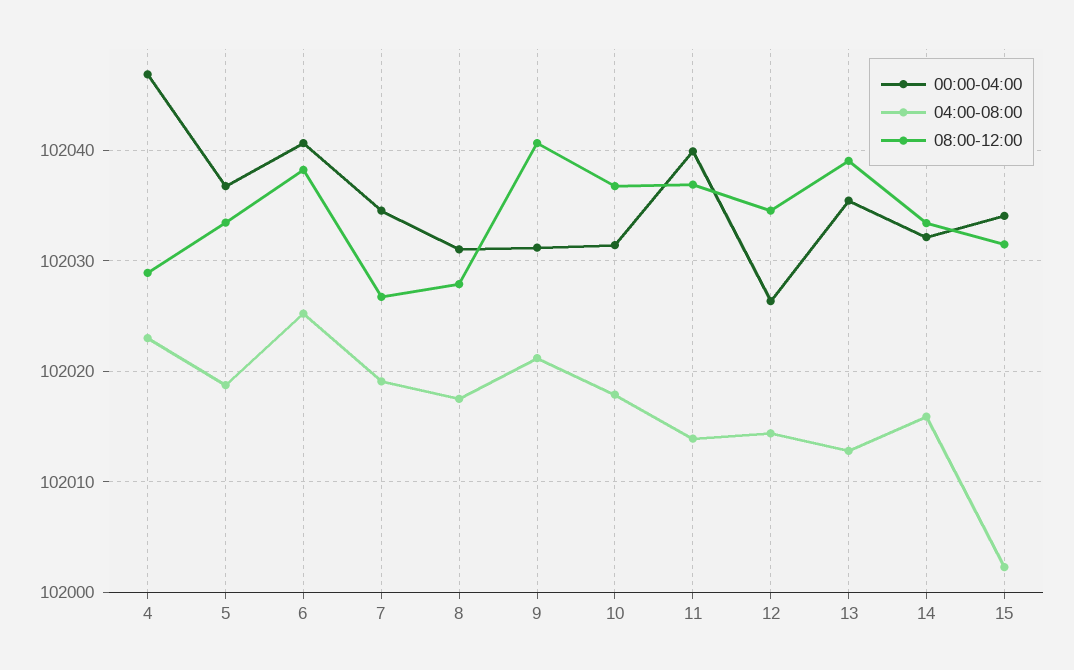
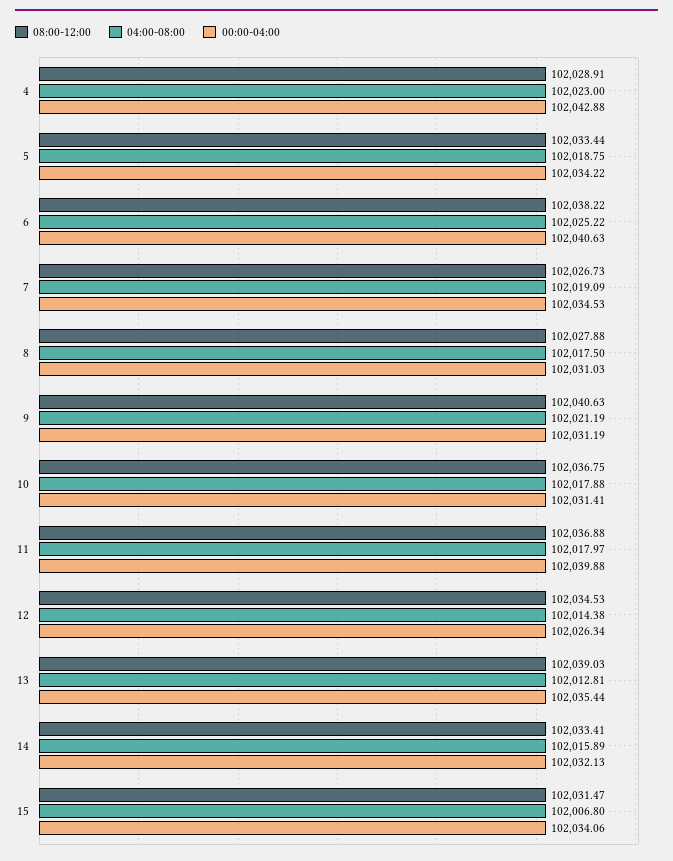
00:00-04:00, 4: 102047 -> 102042.88
00:00-04:00, 5: 102037 -> 102034.22
04:00-08:00, 11: 102014 -> 102017.97
04:00-08:00, 15: 102002 -> 102006.8

